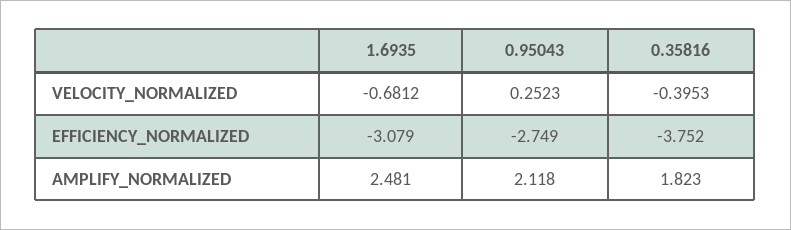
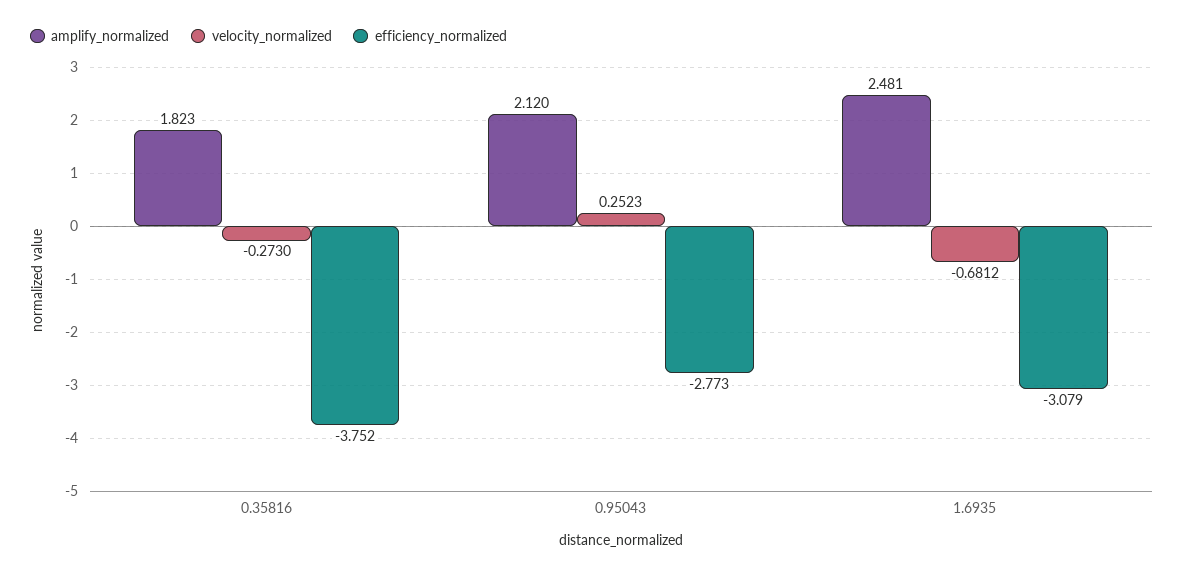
VELOCITY_NORMALIZED, 0.35816: -0.3953 -> -0.273
EFFICIENCY_NORMALIZED, 0.95043: -2.749 -> -2.773
AMPLIFY_NORMALIZED, 0.95043: 2.118 -> 2.12

